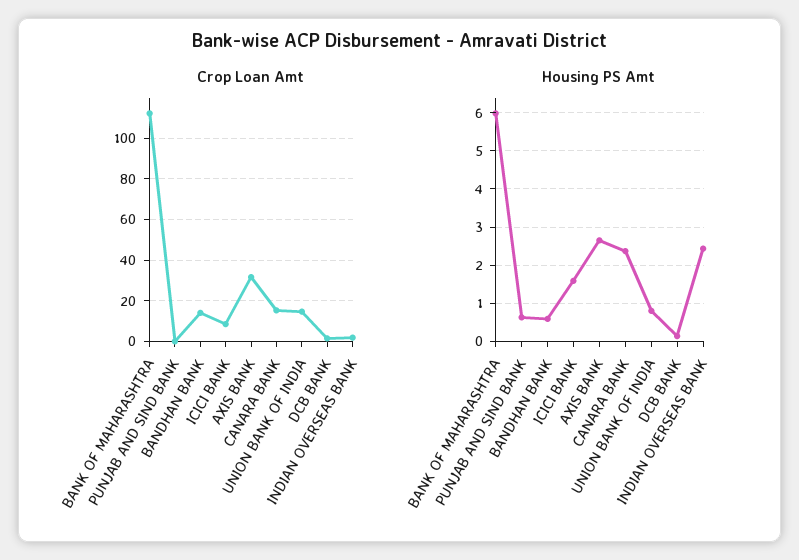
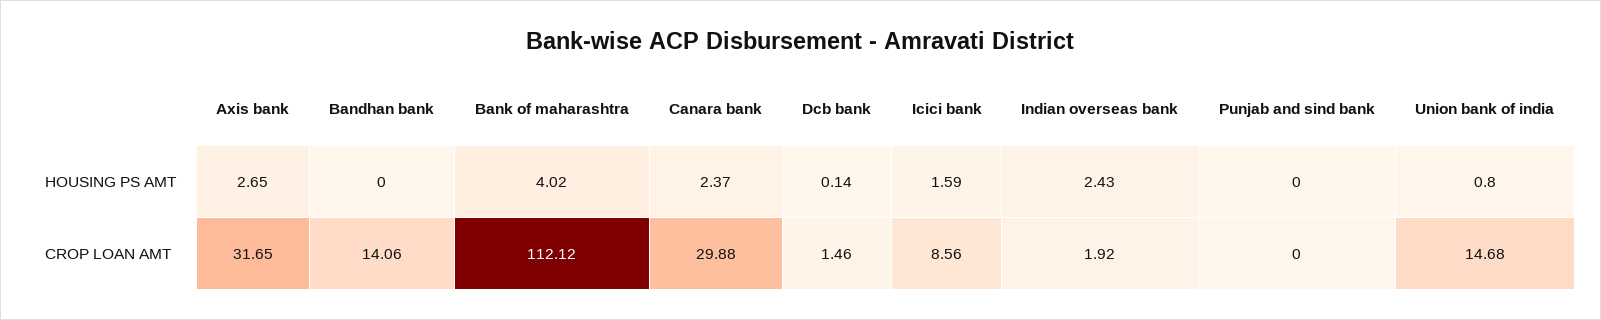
Crop Loan Amt, CANARA BANK: 15 -> 29.88
Housing PS Amt, BANK OF MAHARASHTRA: 6 -> 4.02
Housing PS Amt, PUNJAB AND SIND BANK: 0.6 -> 0
Housing PS Amt, BANDHAN BANK: 0.6 -> 0

